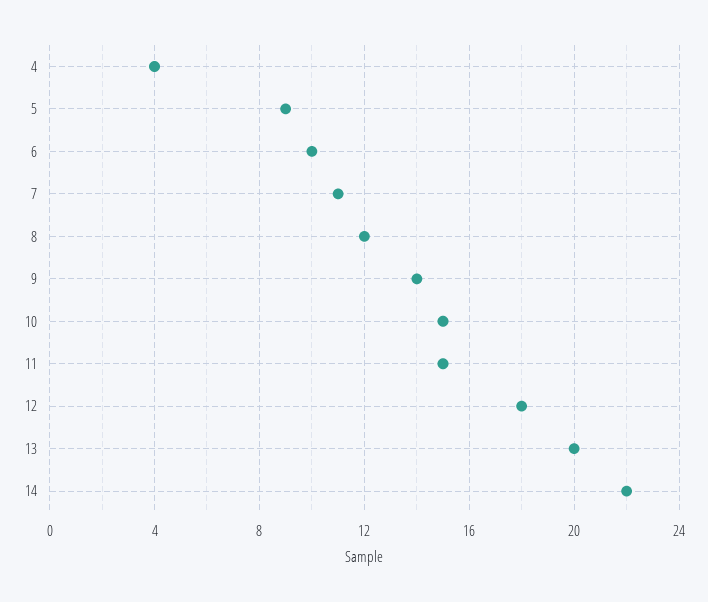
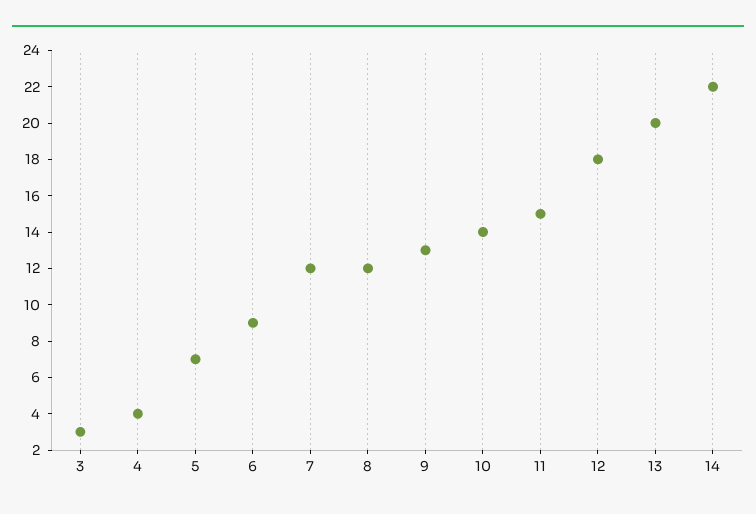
5: 9 -> 7
6: 10 -> 9
7: 11 -> 12
9: 14 -> 13
10: 15 -> 14
3: none -> 3

